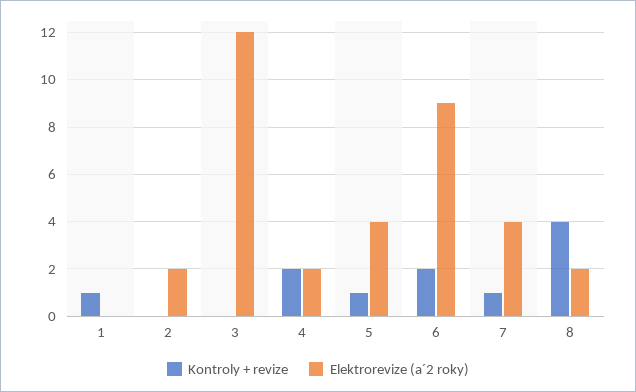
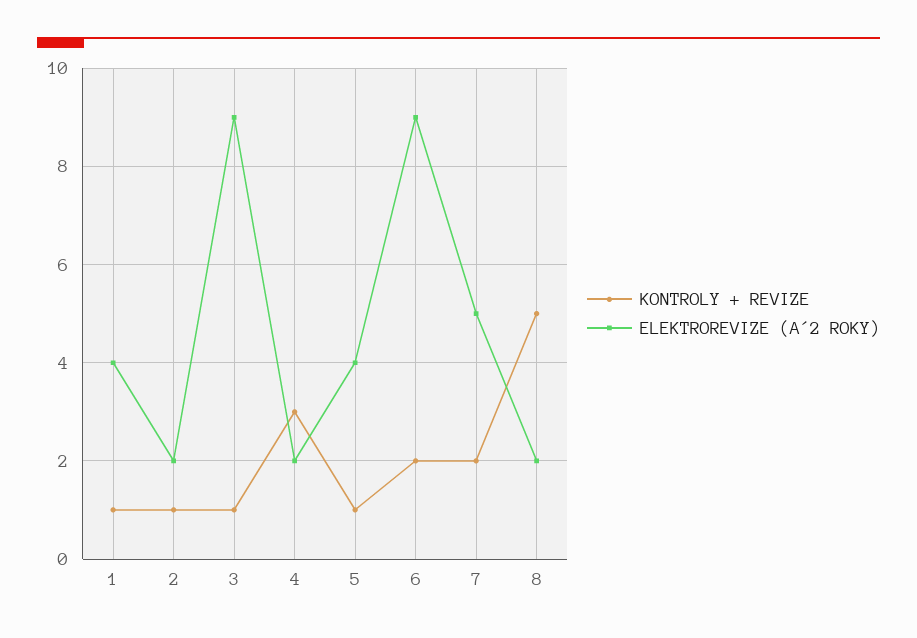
Elektrorevize (a´2 roky), 1: 0 -> 4
Kontroly + revize, 2: 0 -> 1
Kontroly + revize, 3: 0 -> 1
Elektrorevize (a´2 roky), 3: 12 -> 9
Kontroly + revize, 4: 2 -> 3
Kontroly + revize, 7: 1 -> 2
Elektrorevize (a´2 roky), 7: 4 -> 5
Kontroly + revize, 8: 4 -> 5

